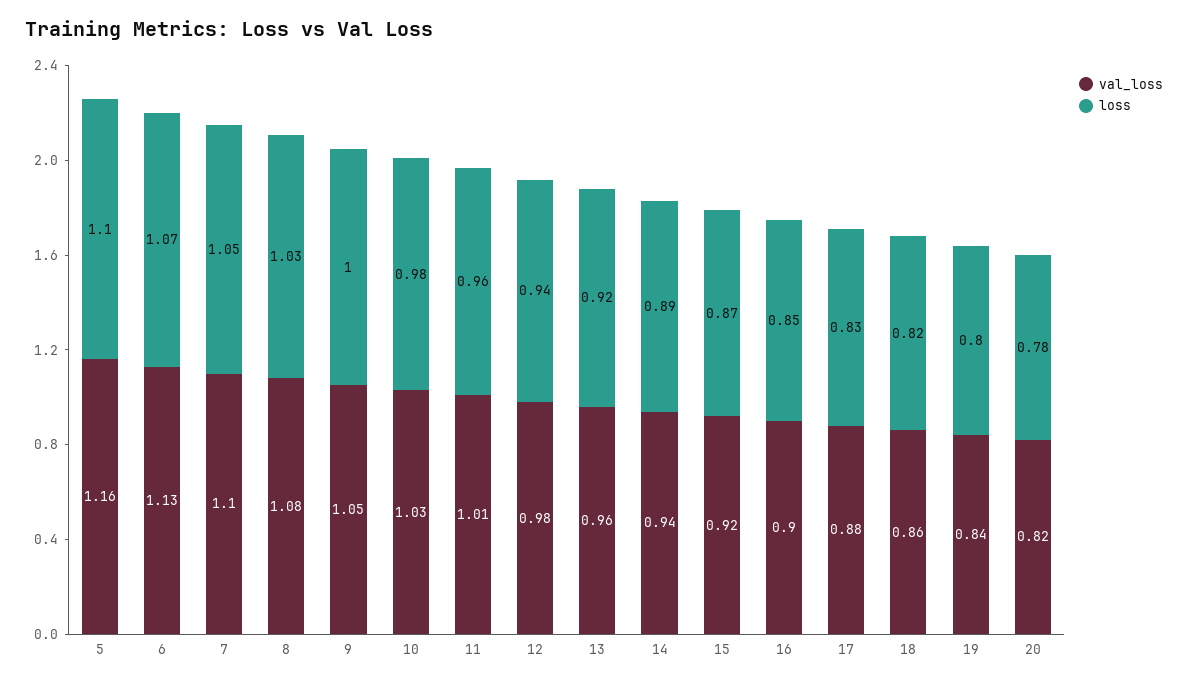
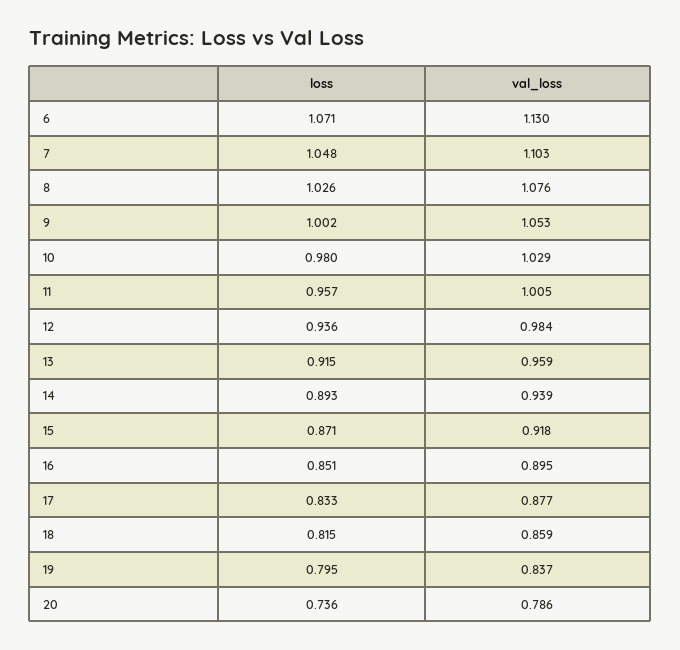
val_loss, 5: 1.16 -> none
loss, 5: 1.1 -> none
val_loss, 20: 0.82 -> 0.786
loss, 20: 0.78 -> 0.736

